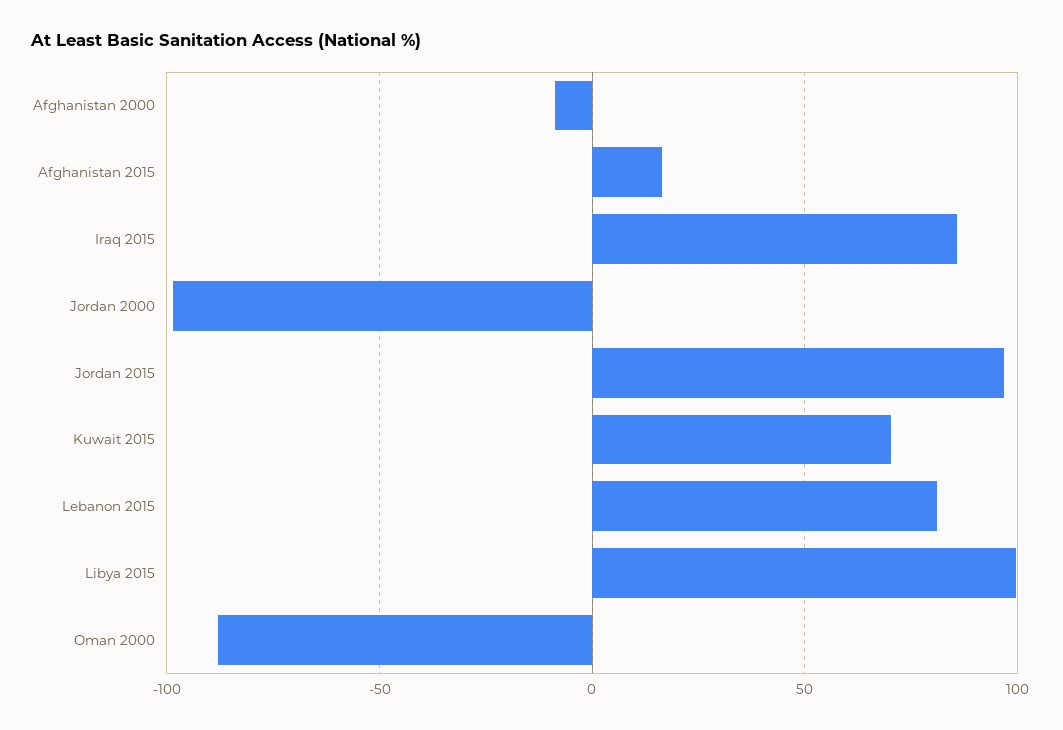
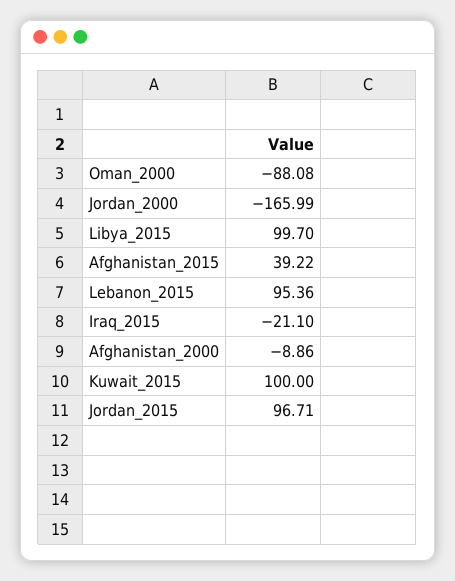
Afghanistan 2015: 15 -> 39.22
Iraq 2015: 85 -> -21.1
Jordan 2000: -100 -> -165.99
Kuwait 2015: 70 -> 100
Lebanon 2015: 80 -> 95.36

